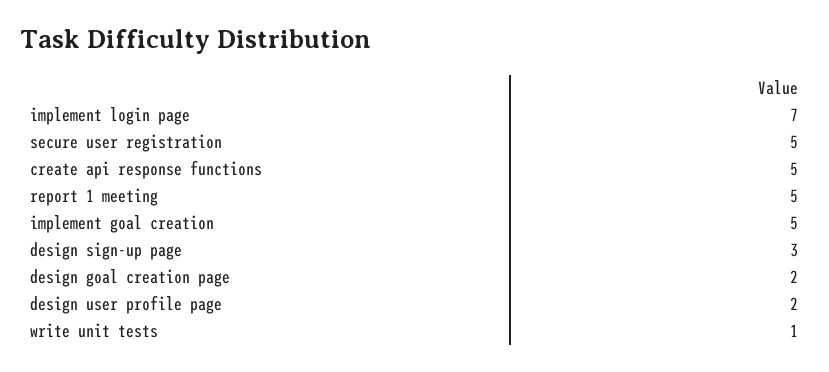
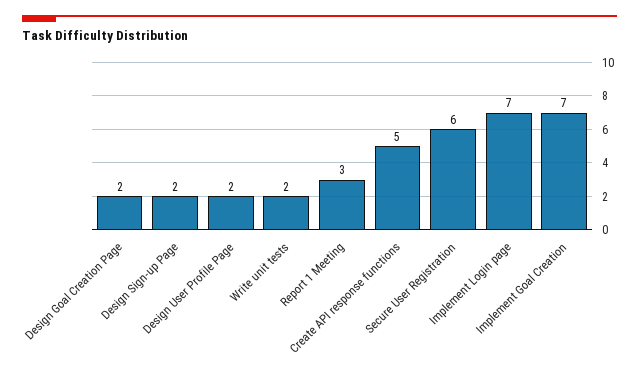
secure user registration: 5 -> 6
report 1 meeting: 5 -> 3
implement goal creation: 5 -> 7
design sign-up page: 3 -> 2
write unit tests: 1 -> 2

